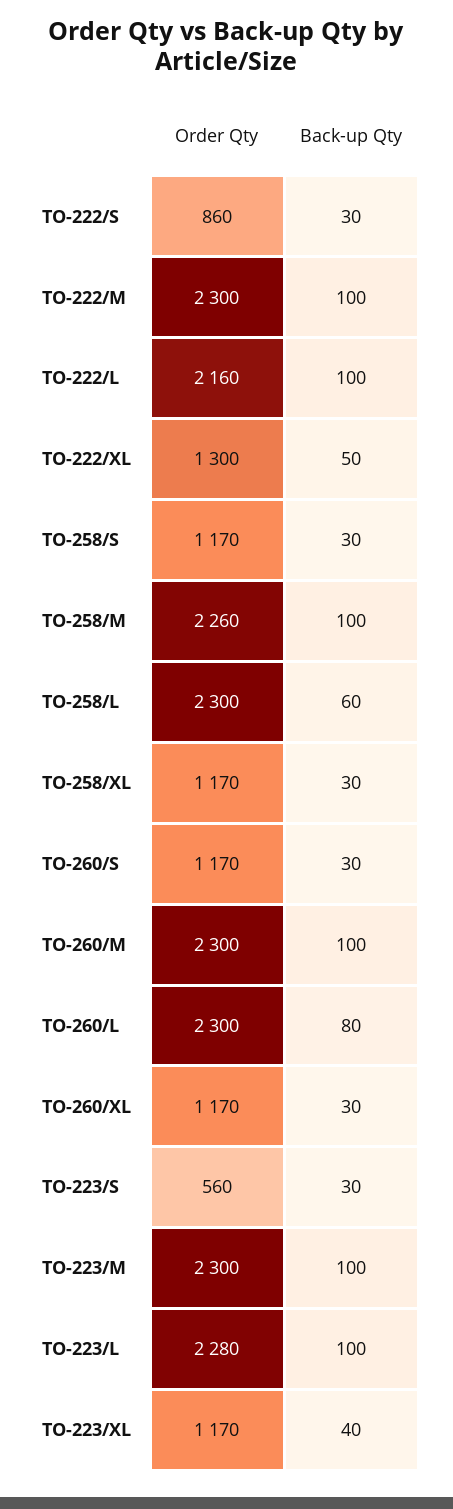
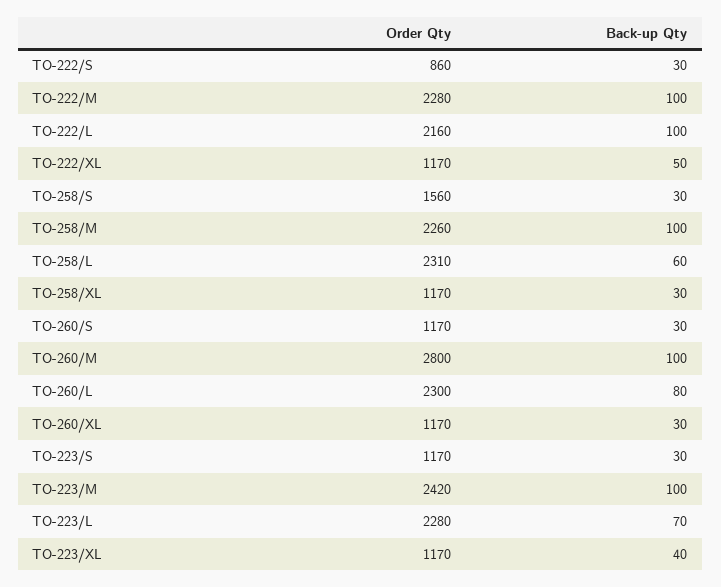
Order Qty, TO-222/M: 2300 -> 2280
Order Qty, TO-222/XL: 1300 -> 1170
Order Qty, TO-258/S: 1170 -> 1560
Order Qty, TO-258/L: 2300 -> 2310
Order Qty, TO-260/M: 2300 -> 2800
Order Qty, TO-223/S: 560 -> 1170
Order Qty, TO-223/M: 2300 -> 2420
Back-up Qty, TO-223/L: 100 -> 70

